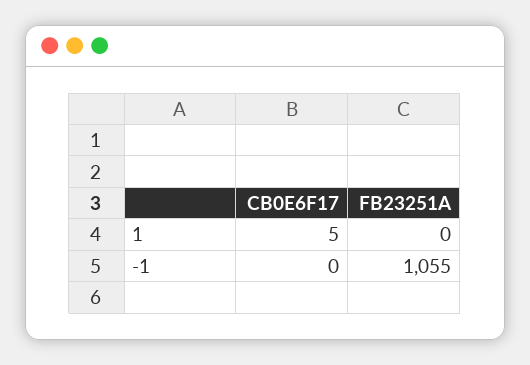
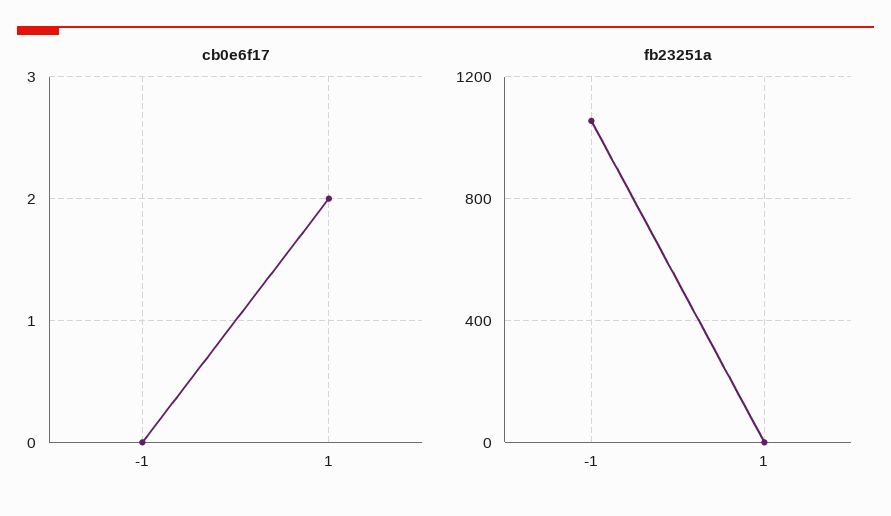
CB0E6F17, 1: 5 -> 2

